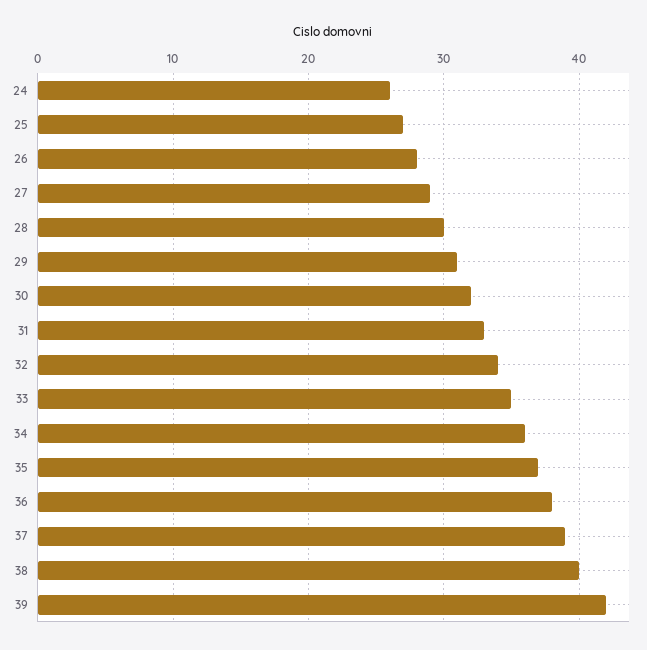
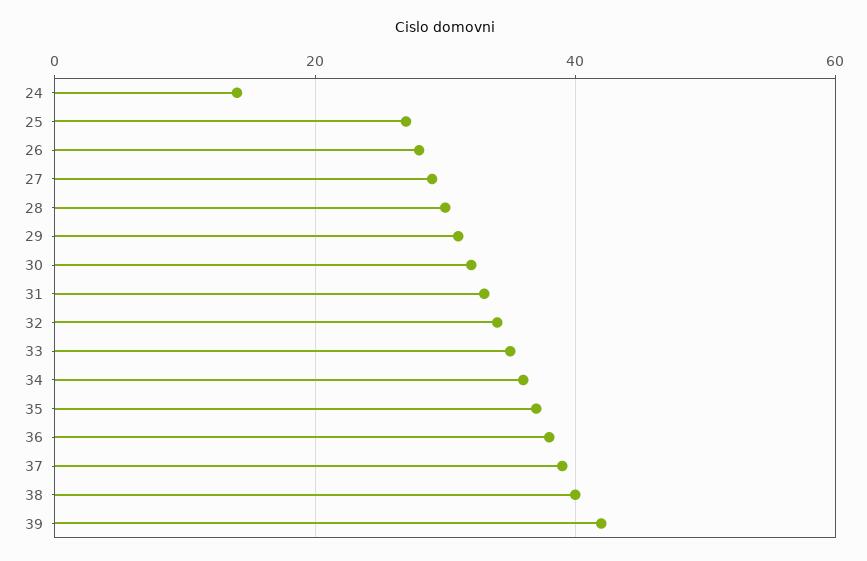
24: 26 -> 15

